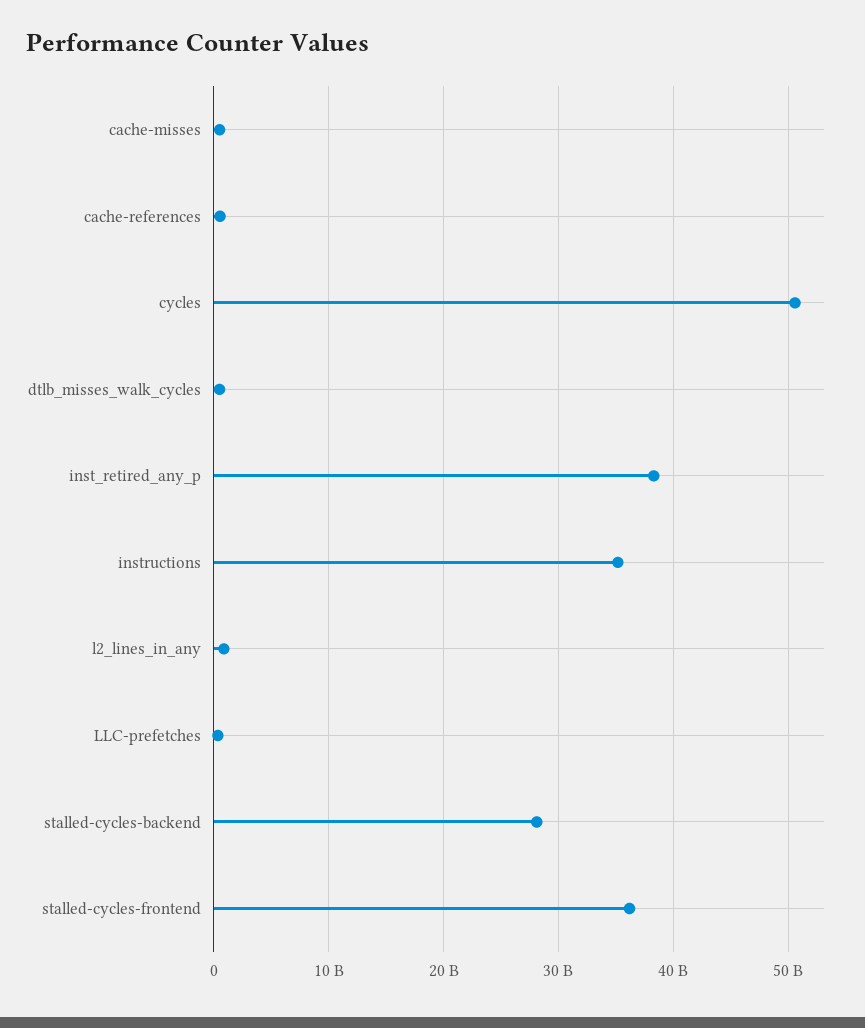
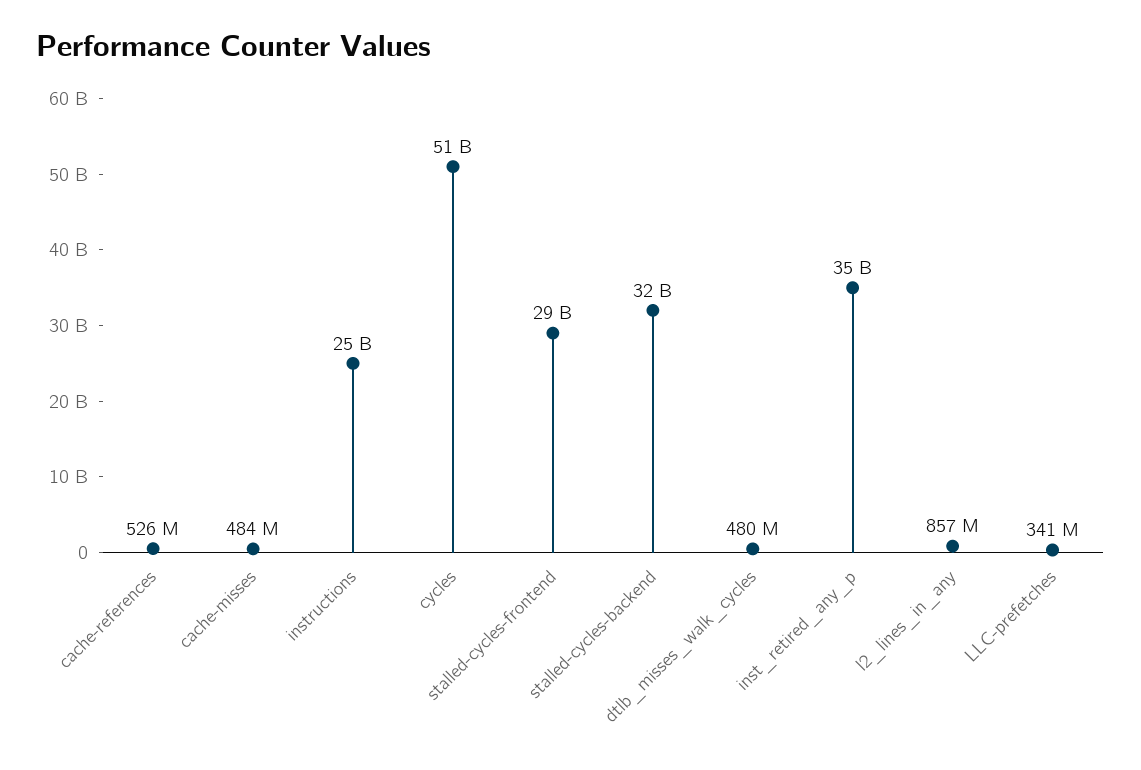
inst_retired_any_p: 38000000000 -> 35000000000
instructions: 35000000000 -> 25000000000
stalled-cycles-backend: 28000000000 -> 32000000000
stalled-cycles-frontend: 36000000000 -> 29000000000

